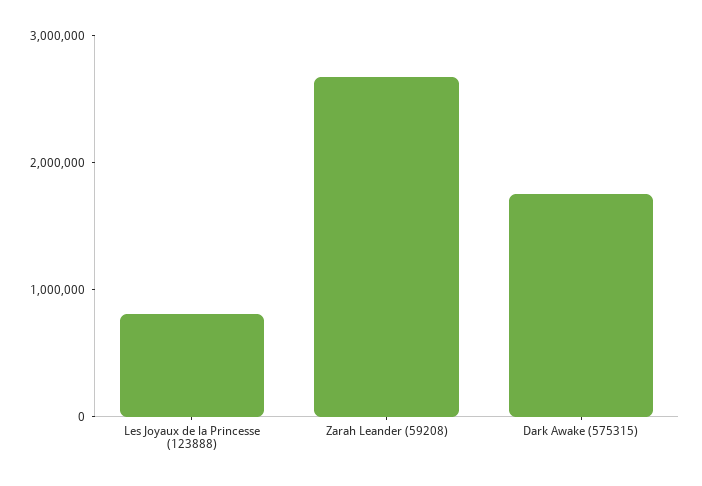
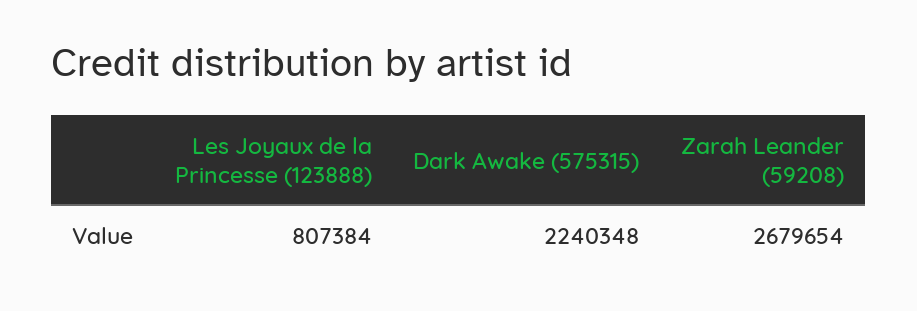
Dark Awake (575315): 1800000 -> 2240348

